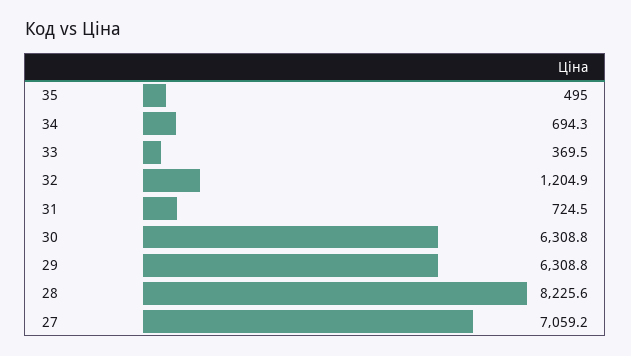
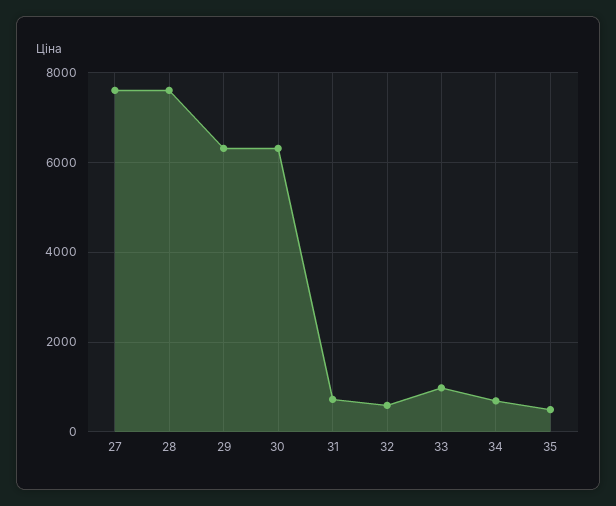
33: 369.5 -> 1000
32: 1204.9 -> 600
28: 8225.6 -> 7600
27: 7059.2 -> 7600

